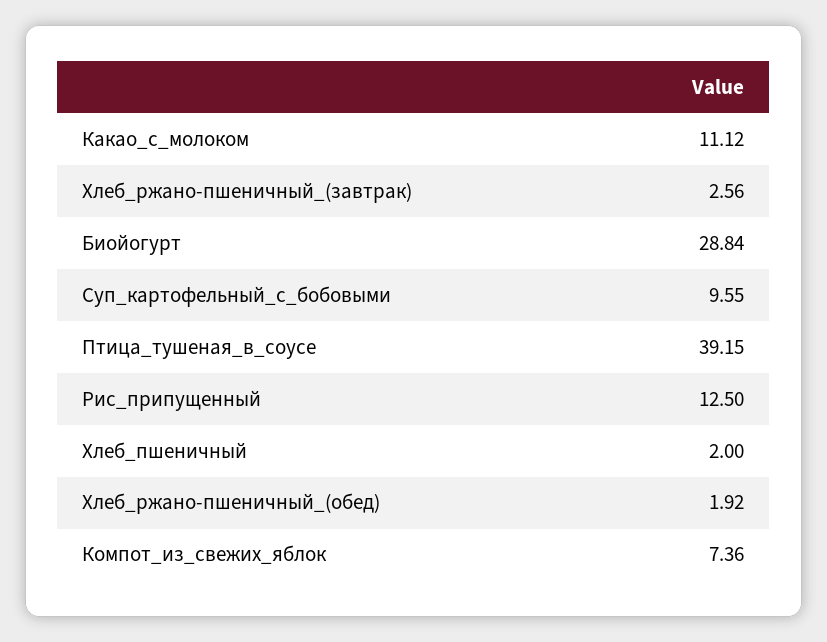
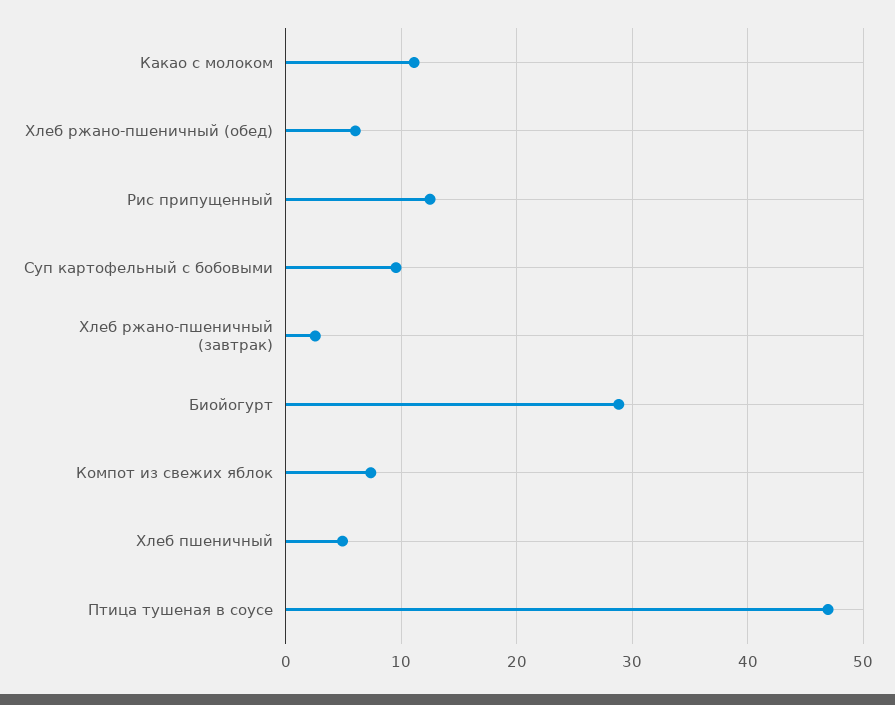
Птица_тушеная_в_соусе: 39.15 -> 47
Хлеб_пшеничный: 2 -> 5
Хлеб_ржано-пшеничный_(обед): 1.92 -> 6

